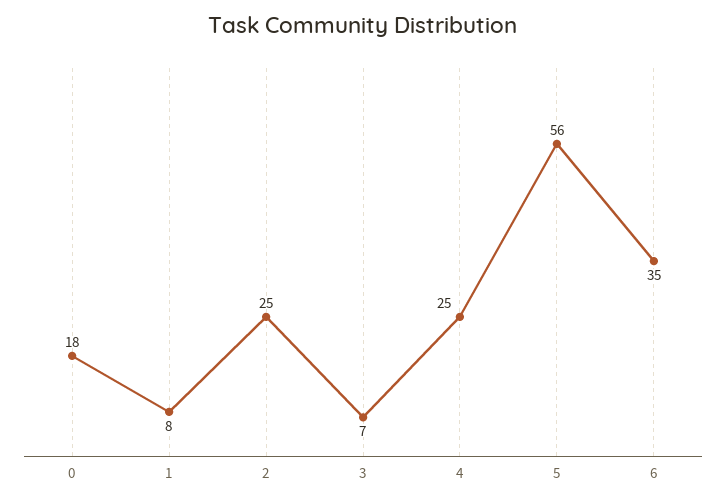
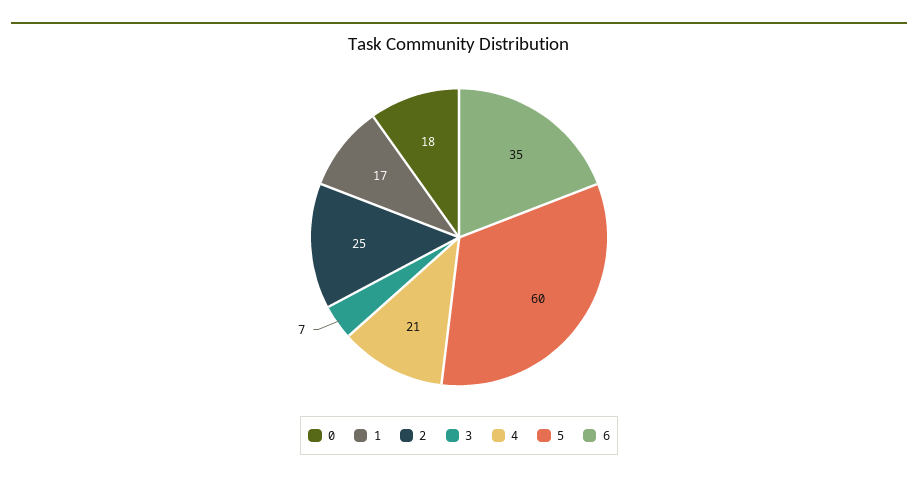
1: 8 -> 17
4: 25 -> 21
5: 56 -> 60

